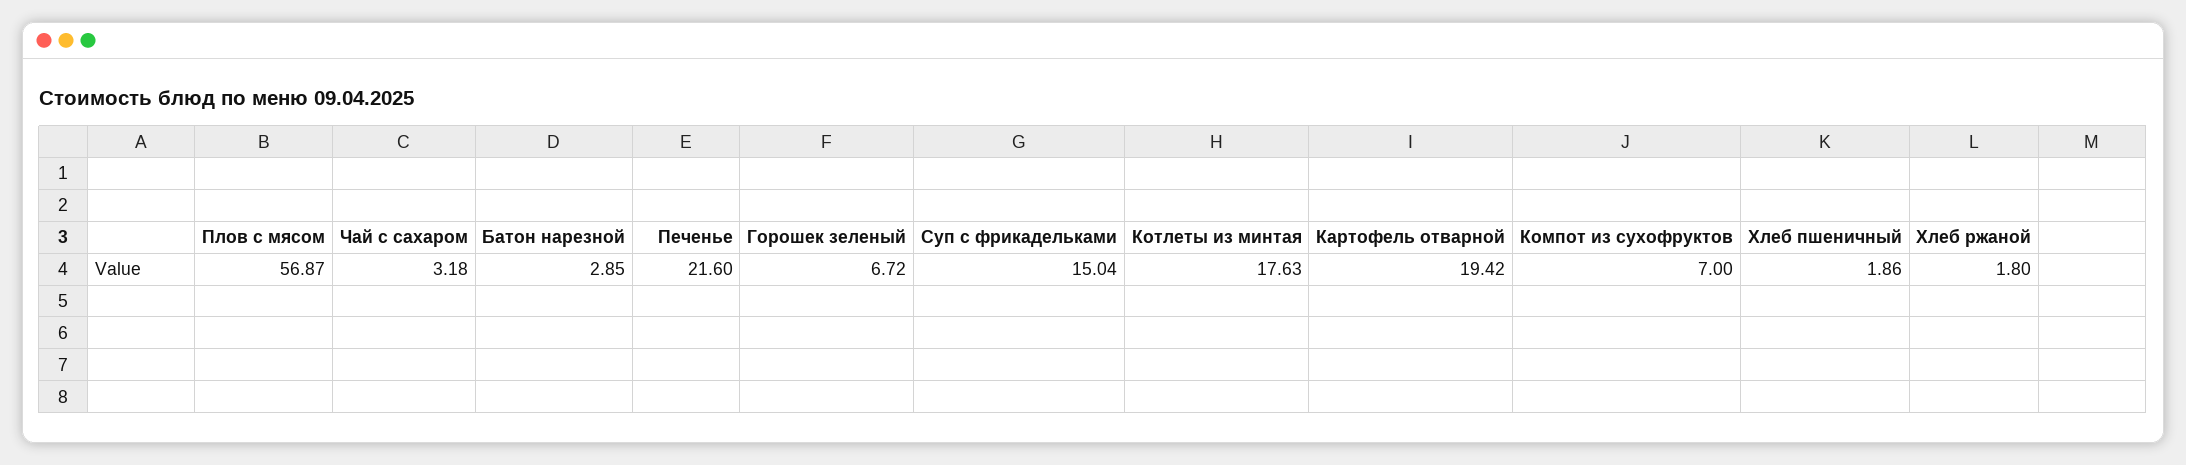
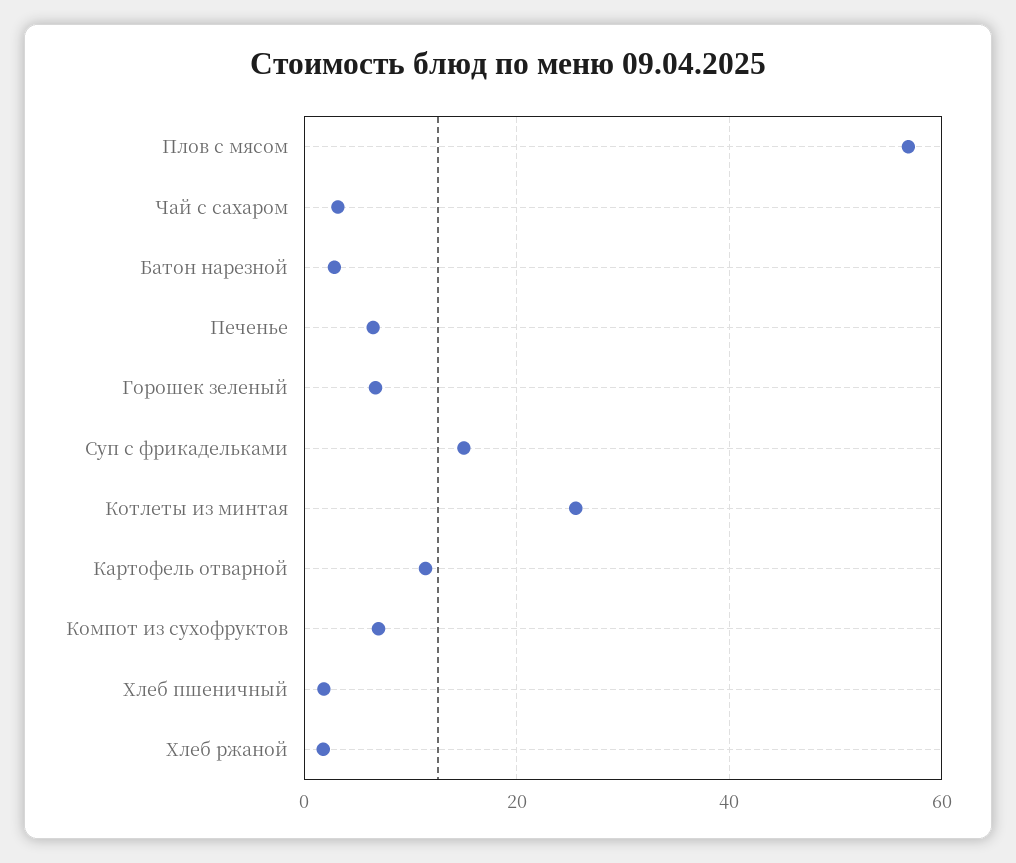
Печенье: 21.6 -> 6
Котлеты из минтая: 17.63 -> 26
Картофель отварной: 19.42 -> 12

